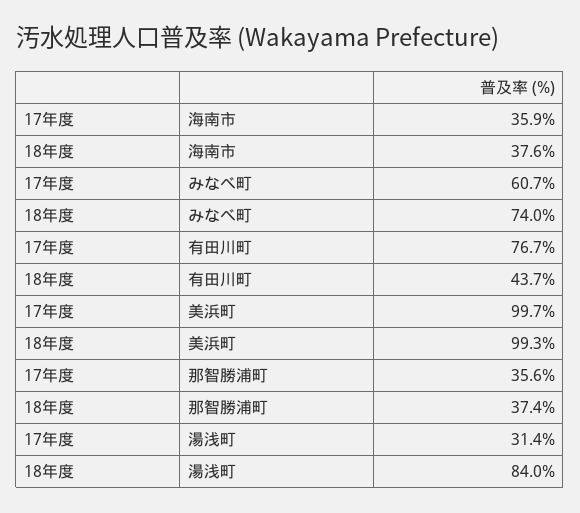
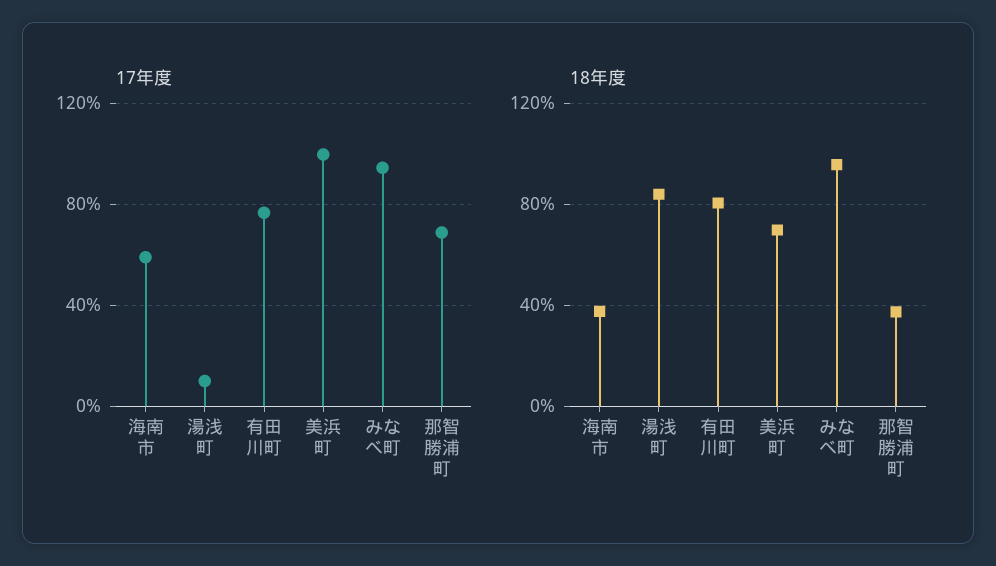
17年度, 海南市: 35.9 -> 60
17年度, みなべ町: 60.7 -> 95
18年度, みなべ町: 74 -> 95
18年度, 有田川町: 43.7 -> 80
18年度, 美浜町: 99.3 -> 70
17年度, 那智勝浦町: 35.6 -> 70
17年度, 湯浅町: 31.4 -> 10

